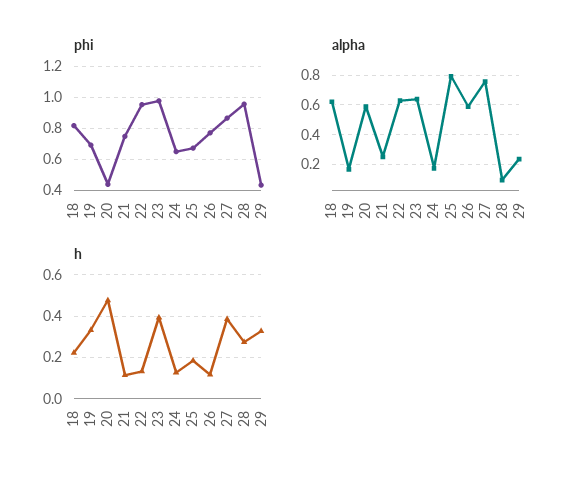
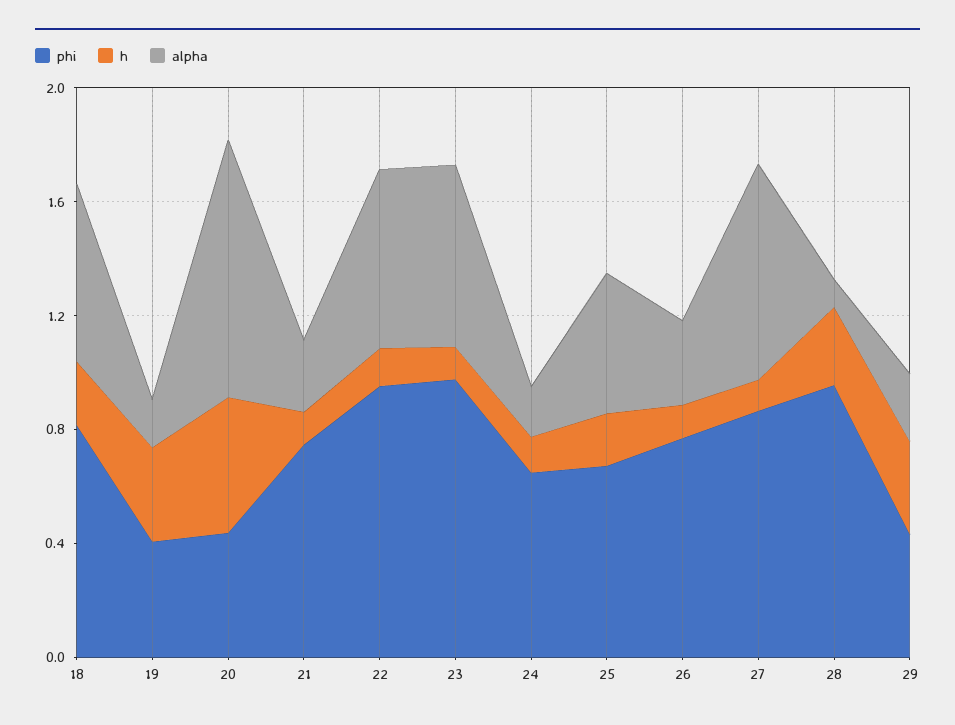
phi, 19: 0.7 -> 0.4
alpha, 20: 0.6 -> 0.9
alpha, 25: 0.8 -> 0.5
alpha, 26: 0.6 -> 0.3
h, 23: 0.4 -> 0.1
h, 27: 0.4 -> 0.1

